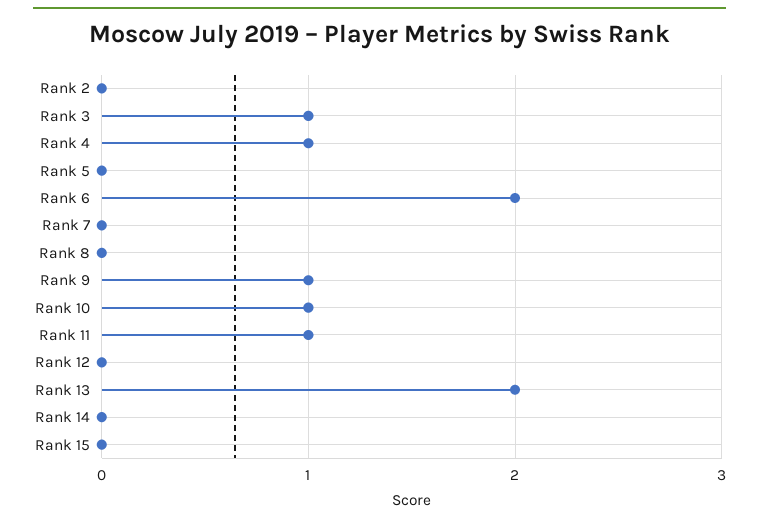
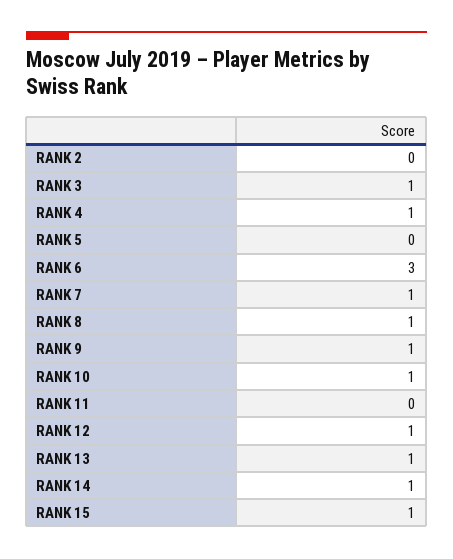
Rank 6: 2 -> 3
Rank 7: 0 -> 1
Rank 8: 0 -> 1
Rank 11: 1 -> 0
Rank 12: 0 -> 1
Rank 13: 2 -> 1
Rank 14: 0 -> 1
Rank 15: 0 -> 1

